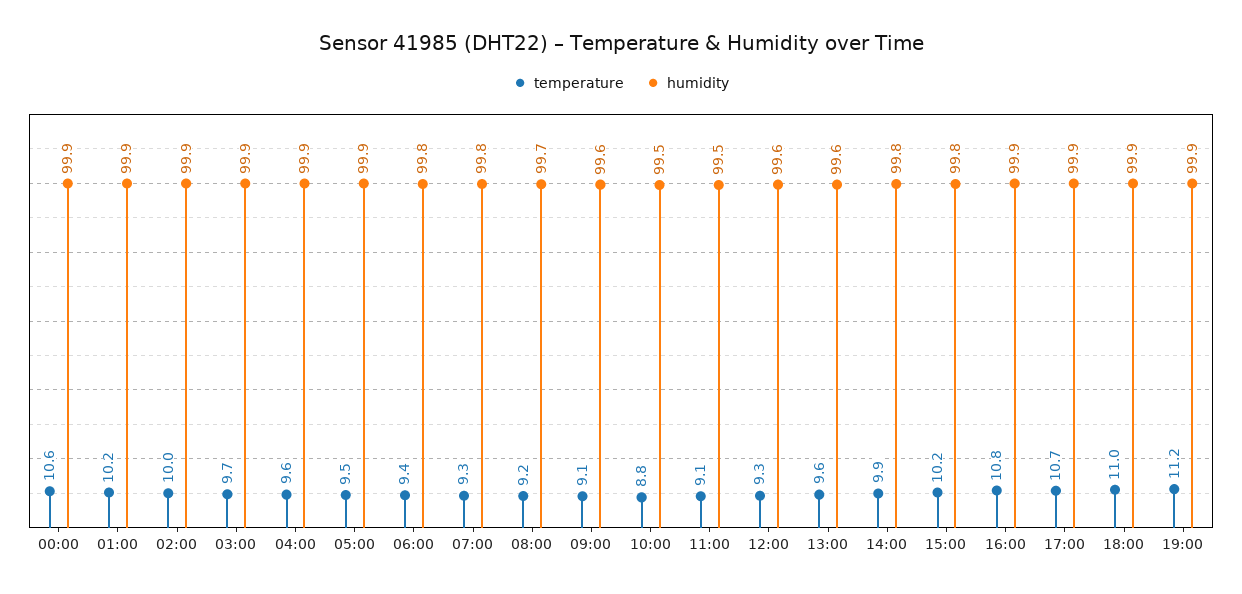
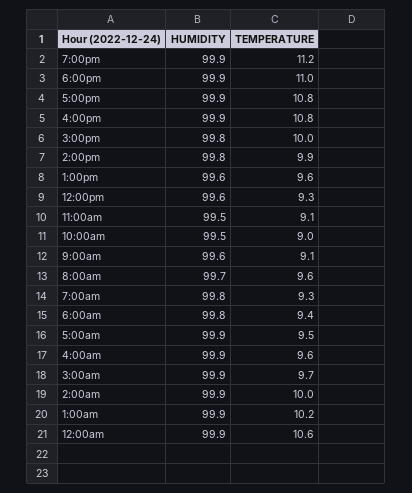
temperature, 08:00: 9.2 -> 9.6
temperature, 10:00: 8.8 -> 9
temperature, 15:00: 10.2 -> 10
temperature, 17:00: 10.7 -> 10.8

